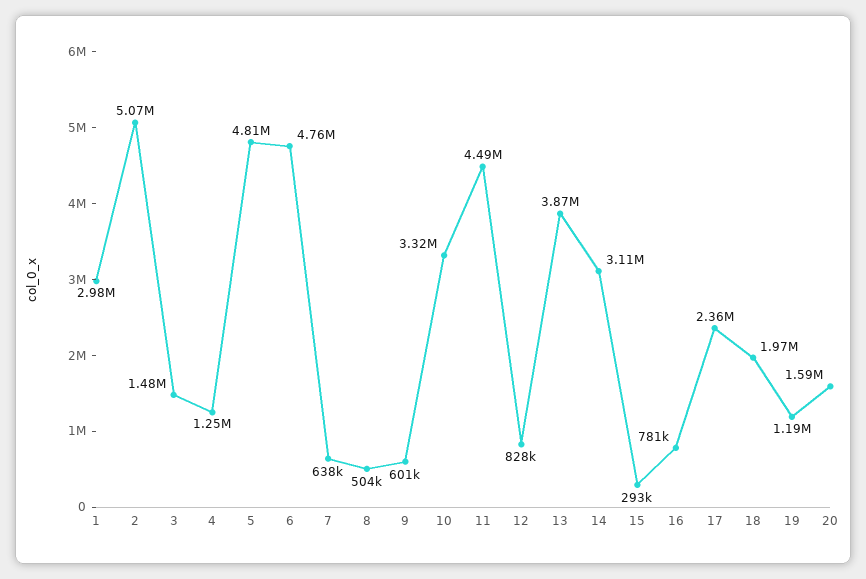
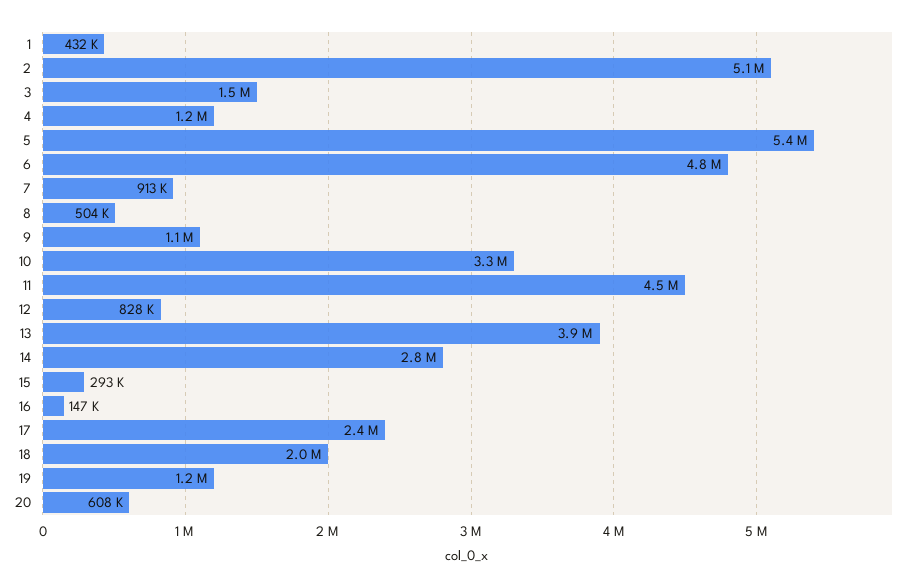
1: 2980000 -> 432000
5: 4810000 -> 5400000
7: 638000 -> 913000
9: 601000 -> 1100000
14: 3110000 -> 2800000
16: 781000 -> 147000
20: 1590000 -> 608000

